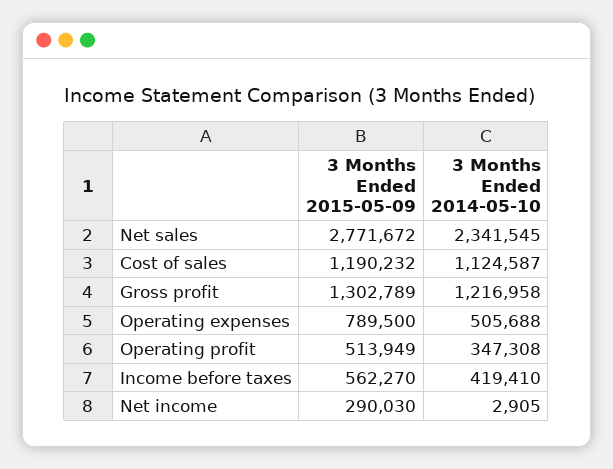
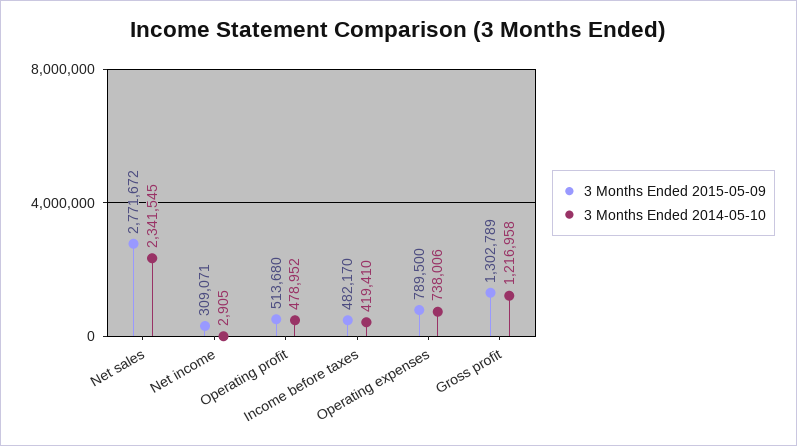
3 Months Ended 2015-05-09, Cost of sales: 1190232 -> none
3 Months Ended 2014-05-10, Cost of sales: 1124587 -> none
3 Months Ended 2014-05-10, Operating expenses: 505688 -> 738006
3 Months Ended 2015-05-09, Operating profit: 513949 -> 513680
3 Months Ended 2014-05-10, Operating profit: 347308 -> 478952
3 Months Ended 2015-05-09, Income before taxes: 562270 -> 482170
3 Months Ended 2015-05-09, Net income: 290030 -> 309071

